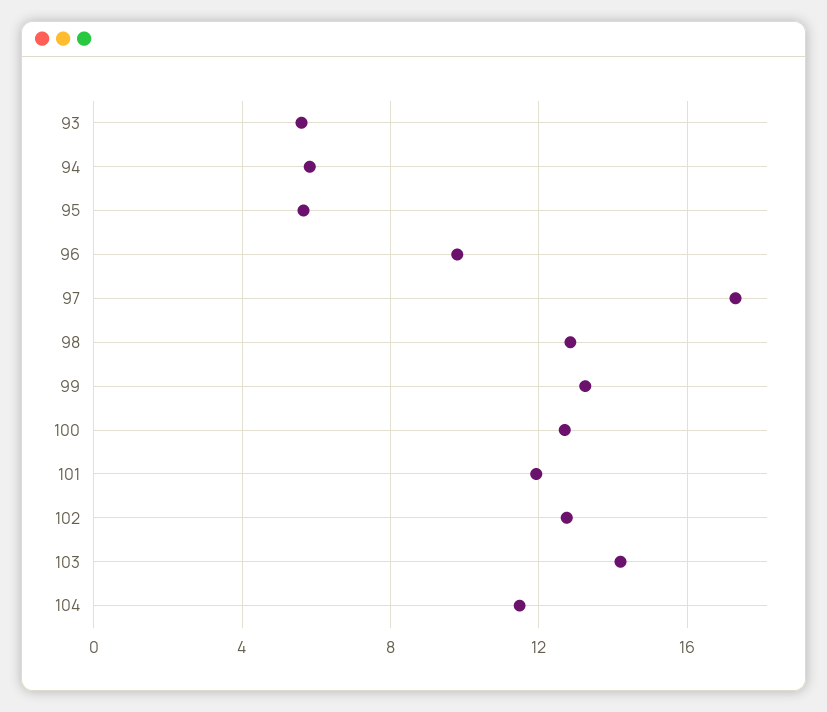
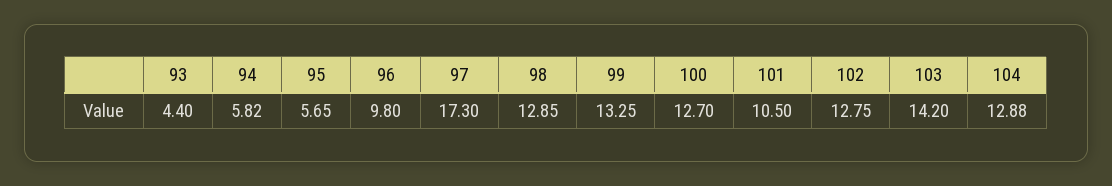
93: 5.5 -> 4.4
101: 12 -> 10.5
104: 11.5 -> 12.88

